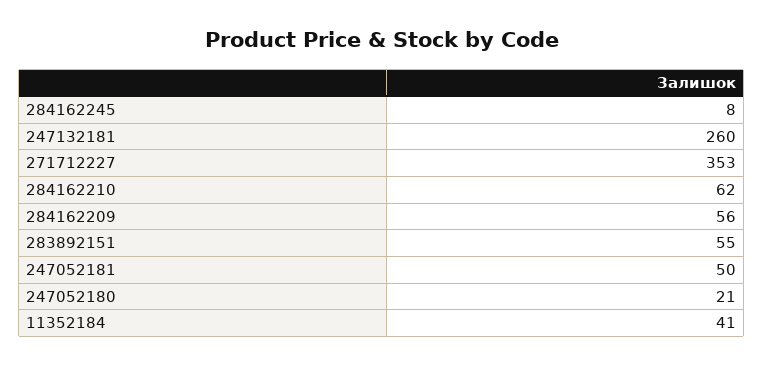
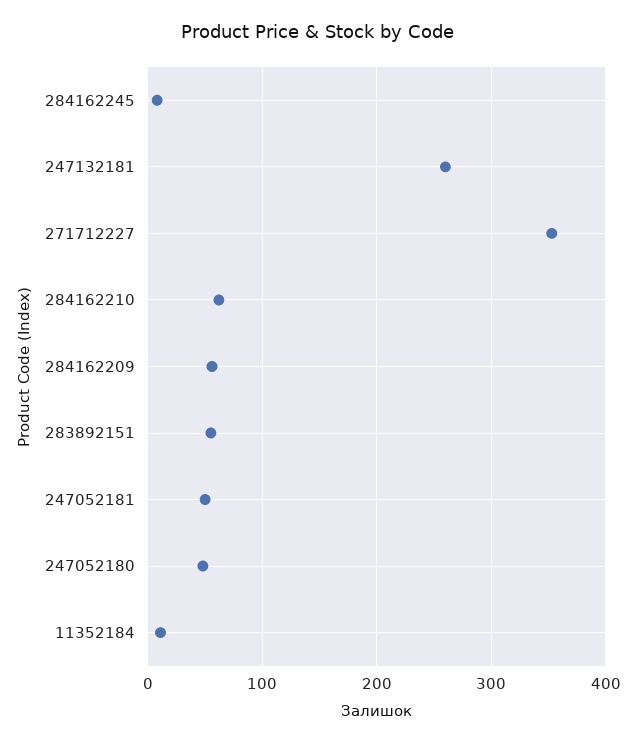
247052180: 21 -> 50
11352184: 41 -> 10

